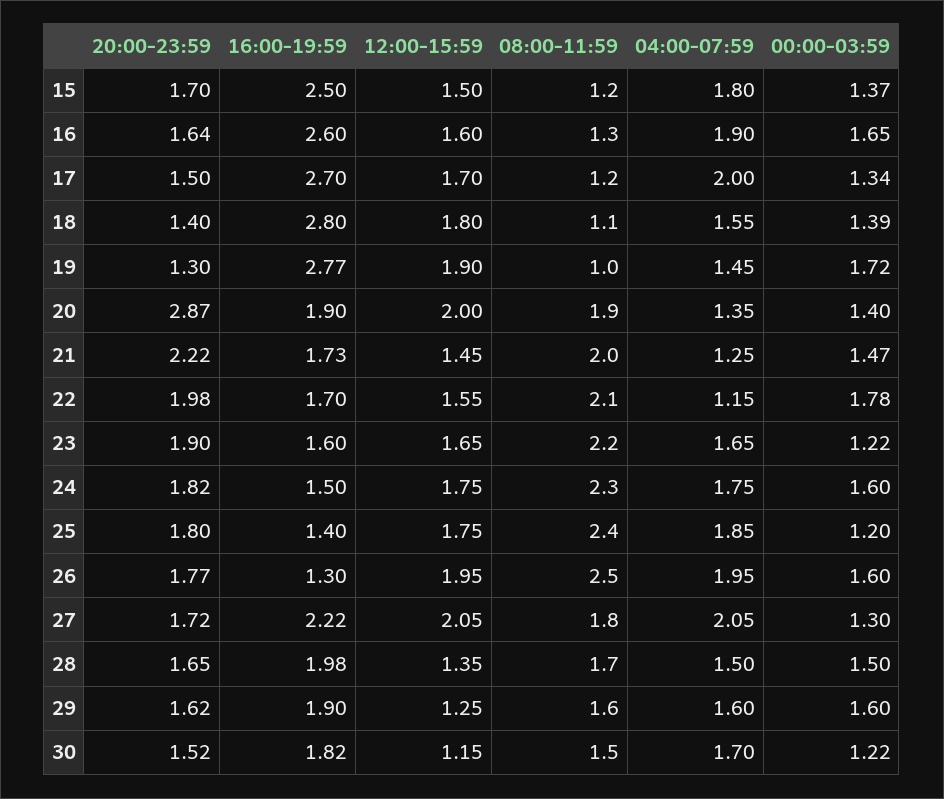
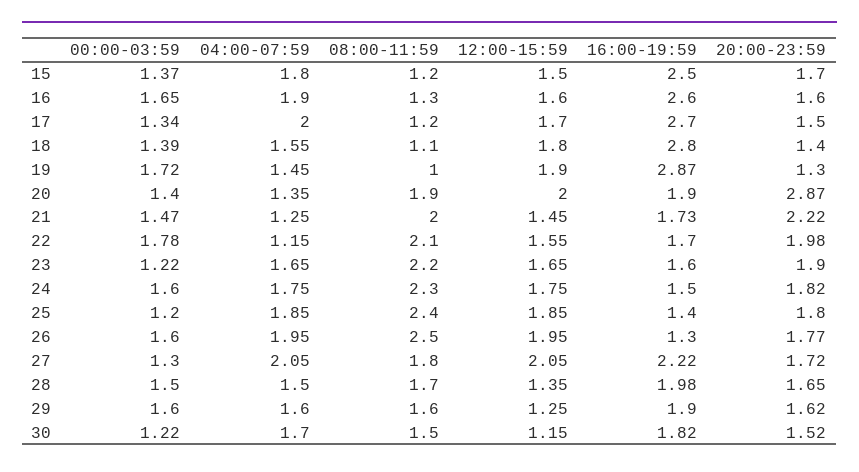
20:00-23:59, 16: 1.64 -> 1.6
16:00-19:59, 19: 2.77 -> 2.87
12:00-15:59, 25: 1.75 -> 1.85

